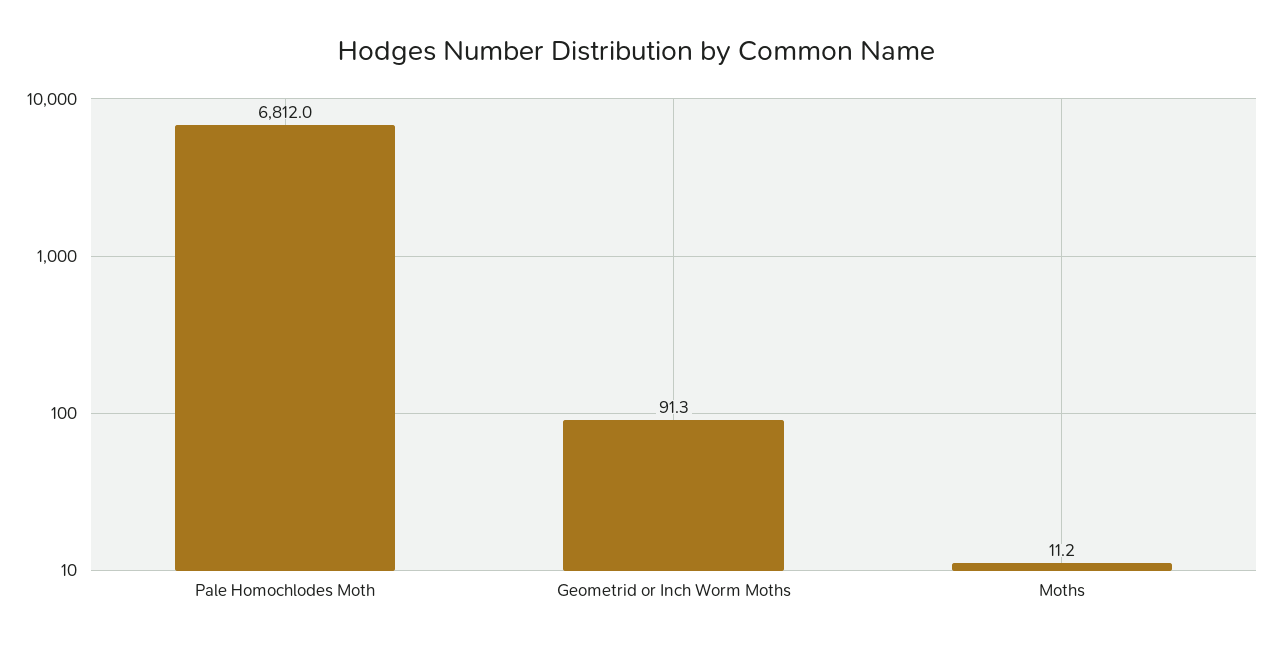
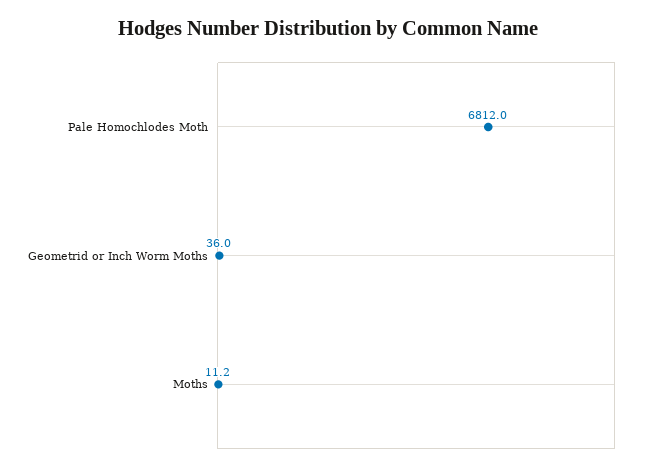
Geometrid or Inch Worm Moths: 91.3 -> 36

